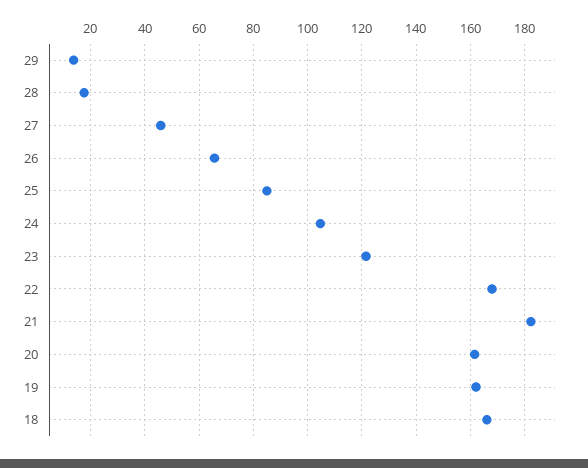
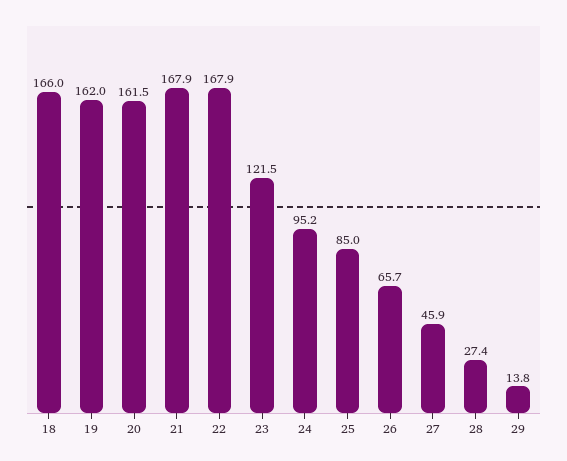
28: 17.5 -> 27.4
24: 105 -> 95.2
21: 182.5 -> 167.9

